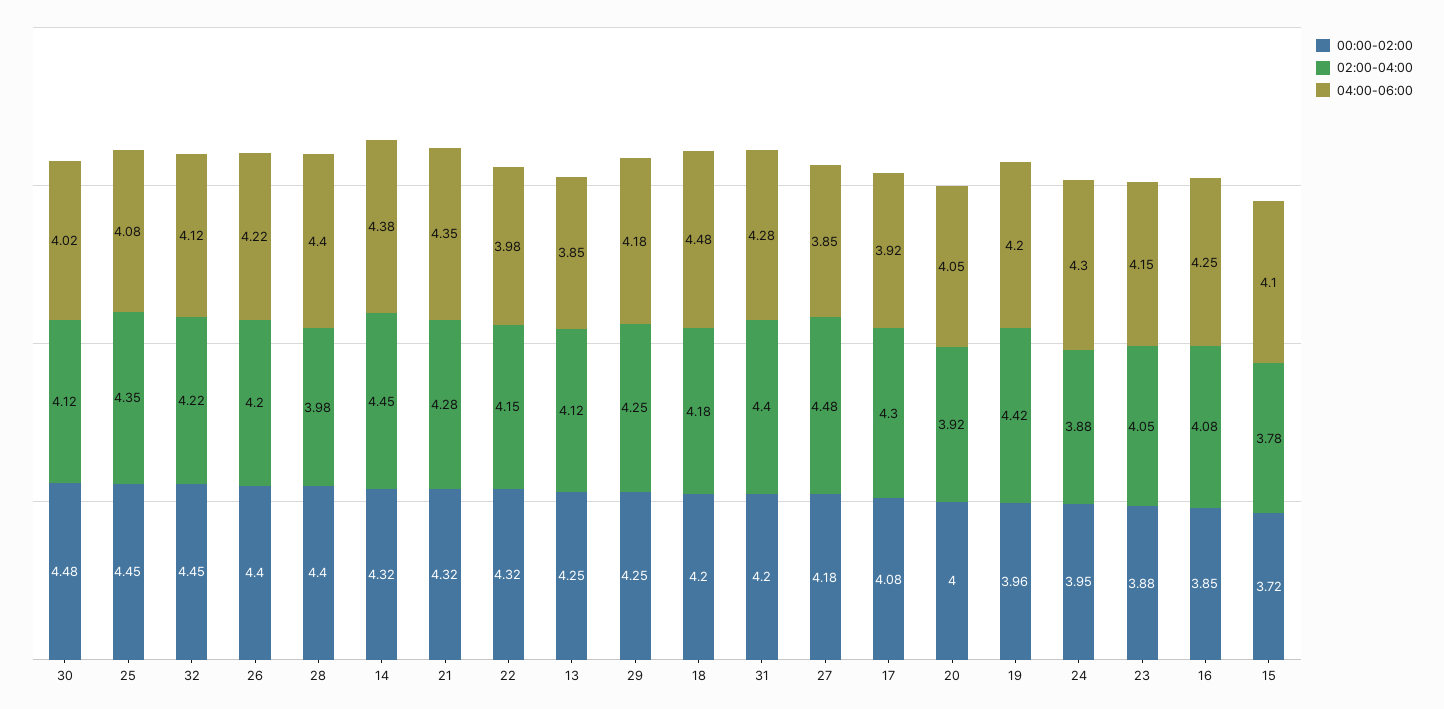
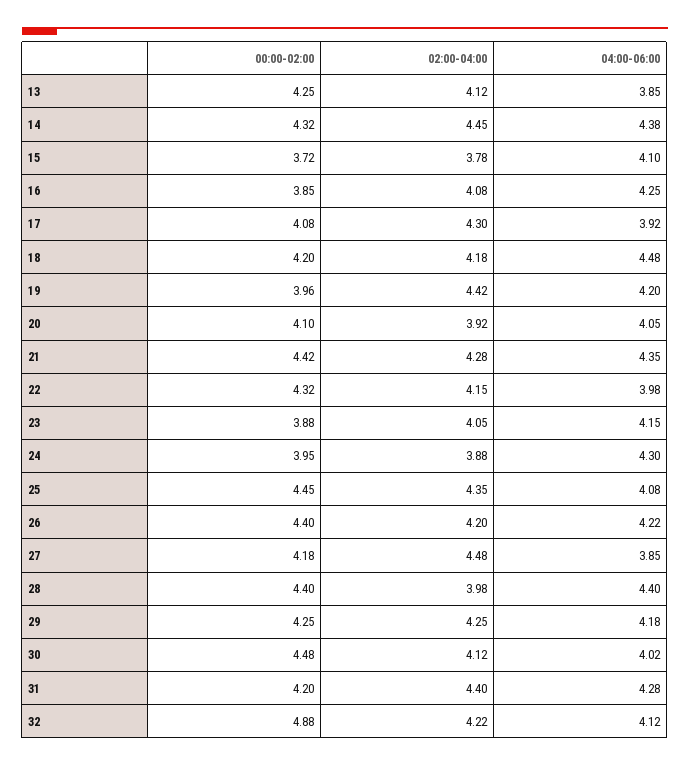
00:00-02:00, 32: 4.45 -> 4.88
00:00-02:00, 21: 4.32 -> 4.42
00:00-02:00, 20: 4 -> 4.1

